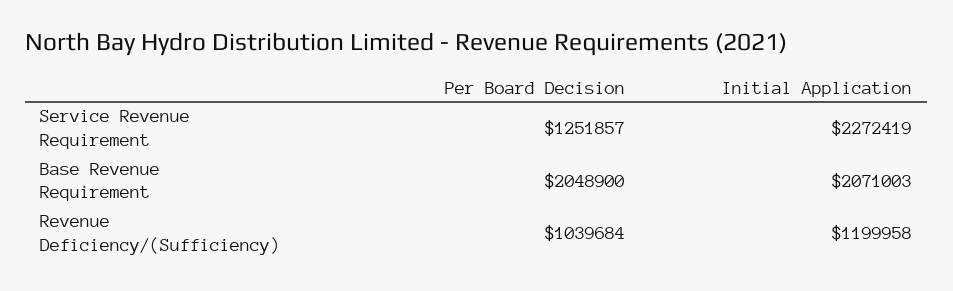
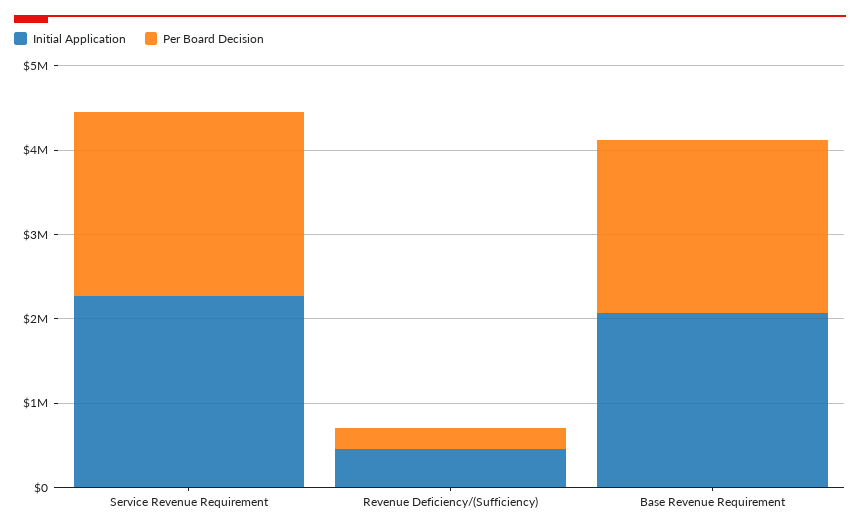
Per Board Decision, Service Revenue Requirement: 1251857 -> 2200000
Per Board Decision, Revenue Deficiency/(Sufficiency): 1039684 -> 200000
Initial Application, Revenue Deficiency/(Sufficiency): 1199958 -> 400000

